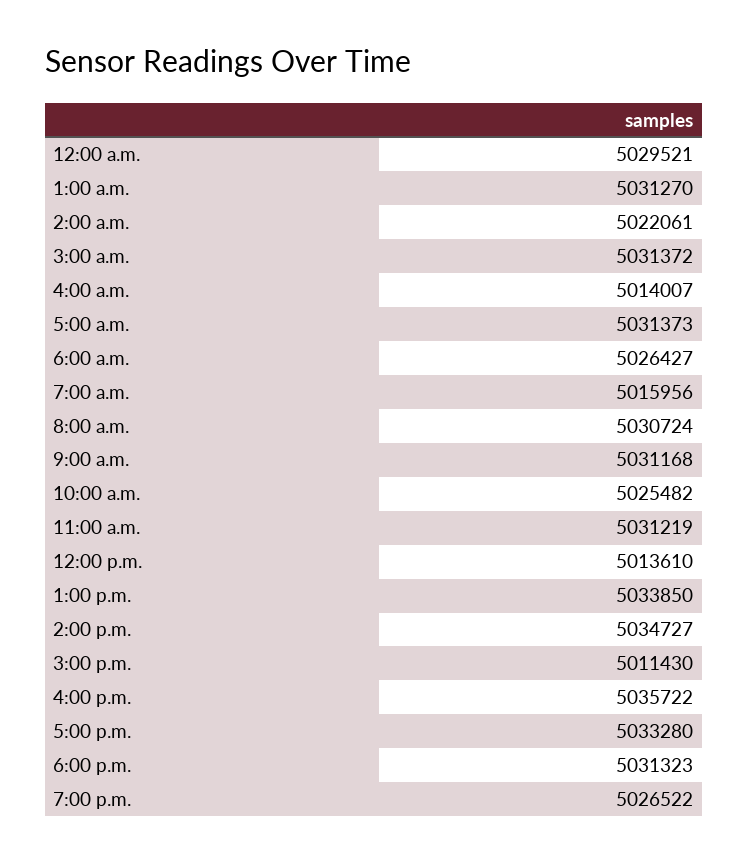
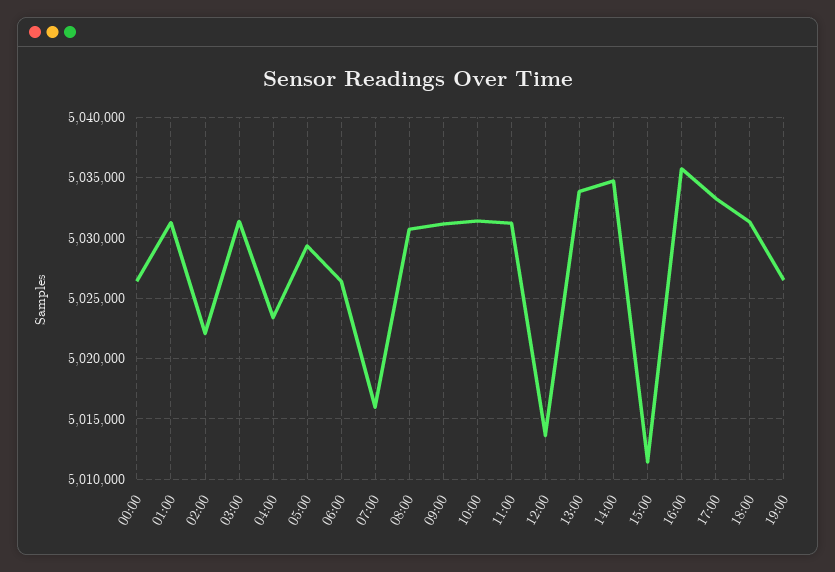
12:00 a.m.: 5029521 -> 5026500
4:00 a.m.: 5014007 -> 5023500
5:00 a.m.: 5031373 -> 5029500
10:00 a.m.: 5025482 -> 5031500

